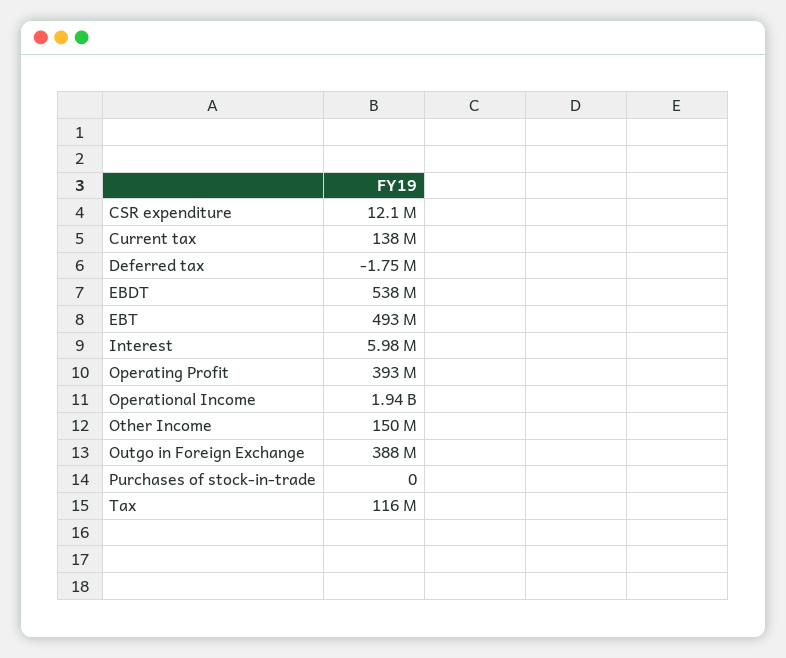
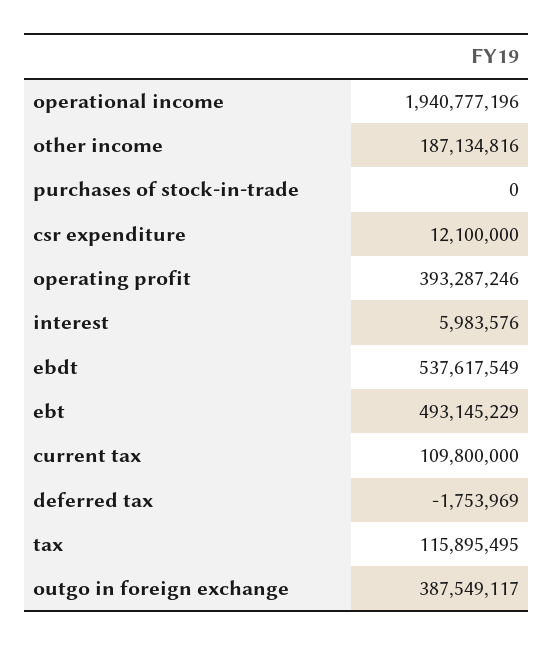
Current tax: 138000000 -> 109800000
Other Income: 150000000 -> 187134816

